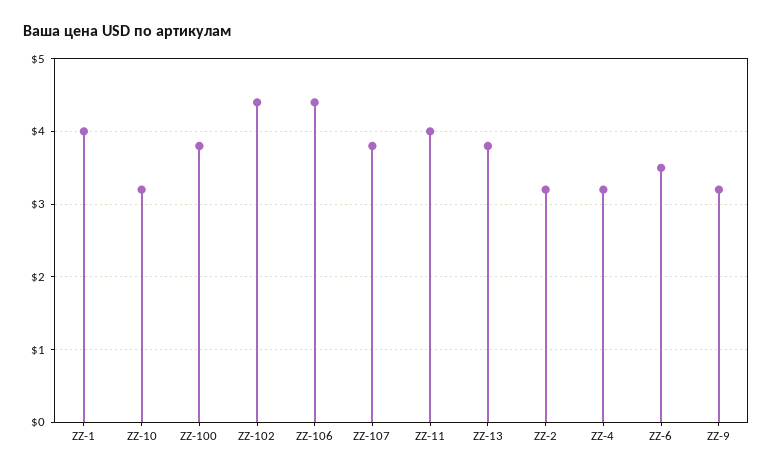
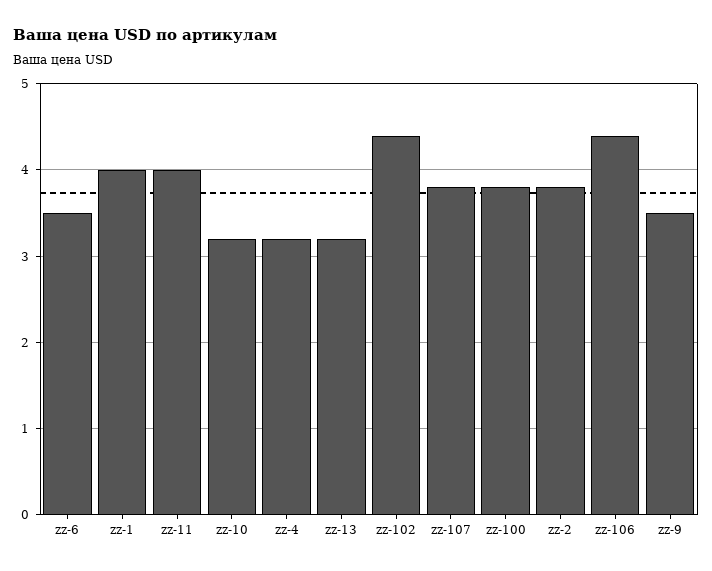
ZZ-13: 3.8 -> 3.2
ZZ-2: 3.2 -> 3.8
ZZ-9: 3.2 -> 3.5

